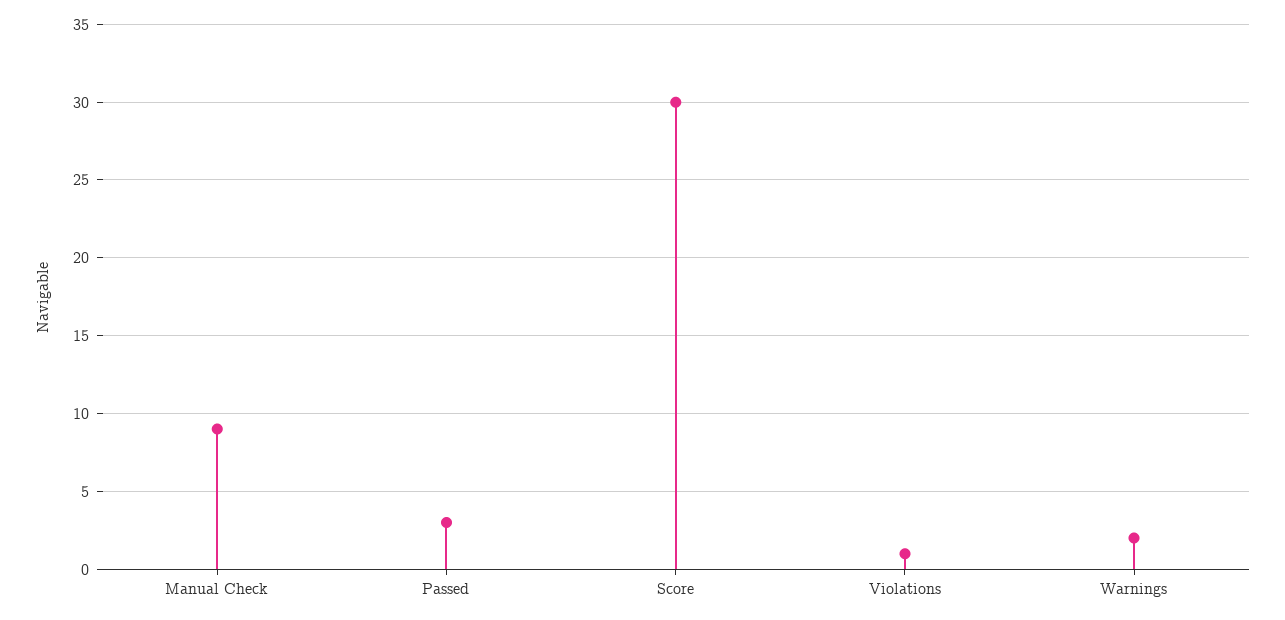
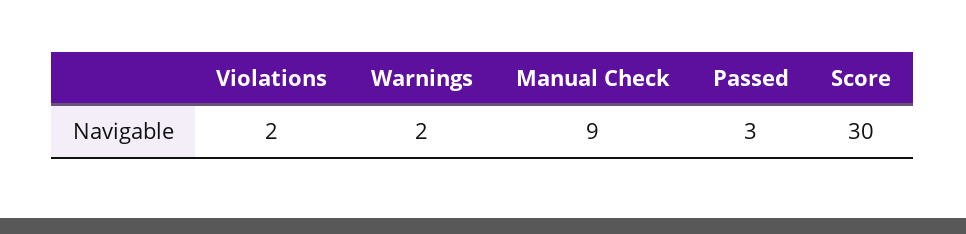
Violations: 1 -> 2

